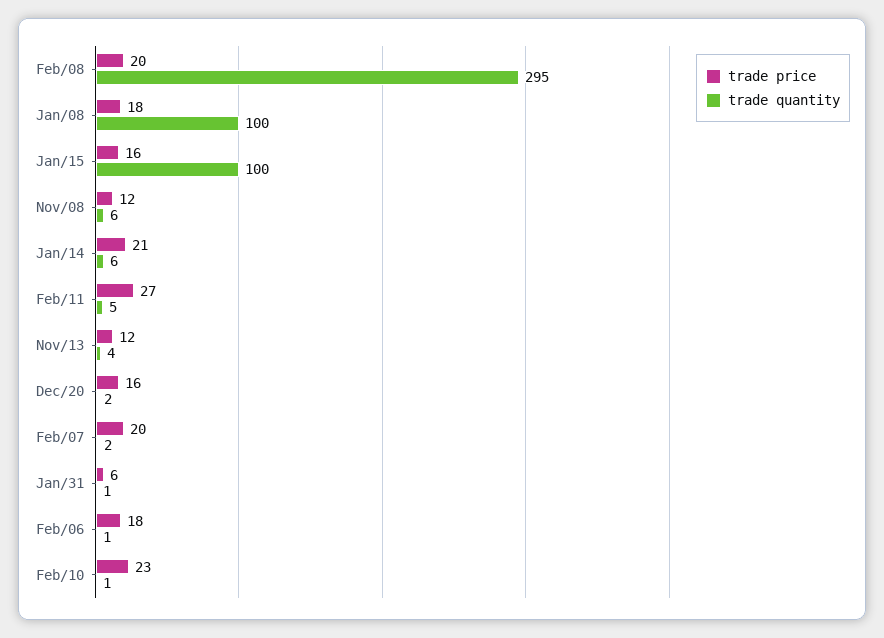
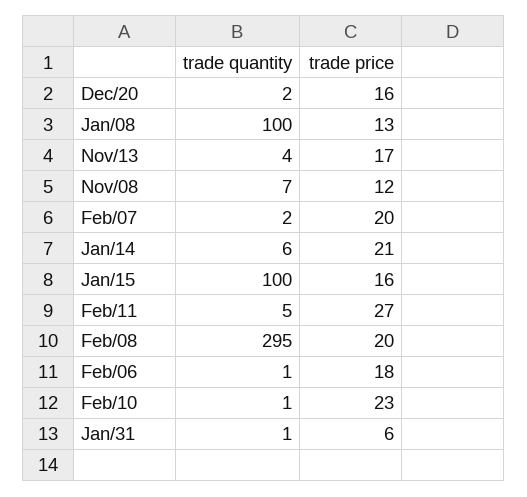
trade price, Jan/08: 18 -> 13
trade quantity, Nov/08: 6 -> 7
trade price, Nov/13: 12 -> 17

